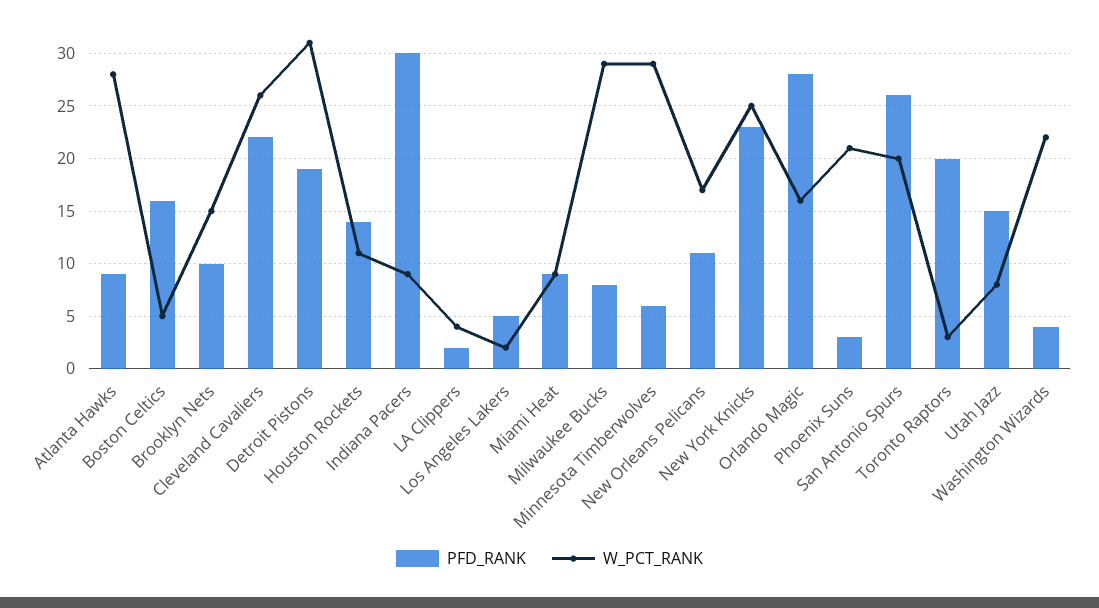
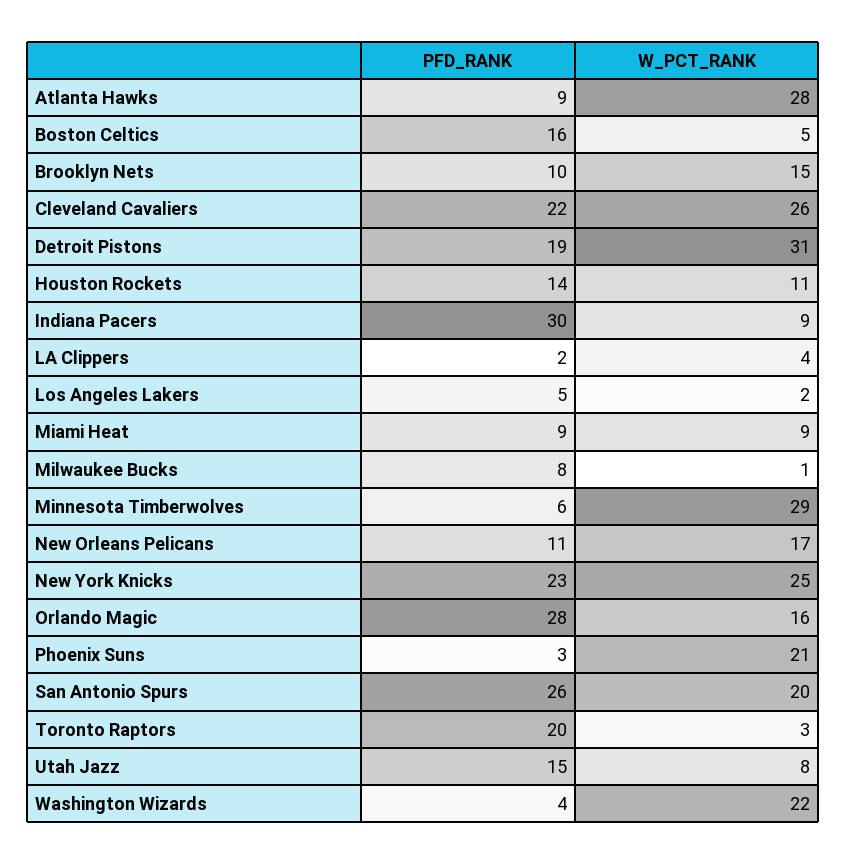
W_PCT_RANK, Milwaukee Bucks: 29 -> 1

